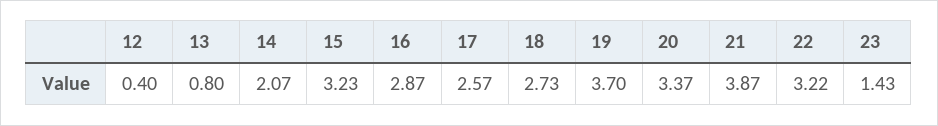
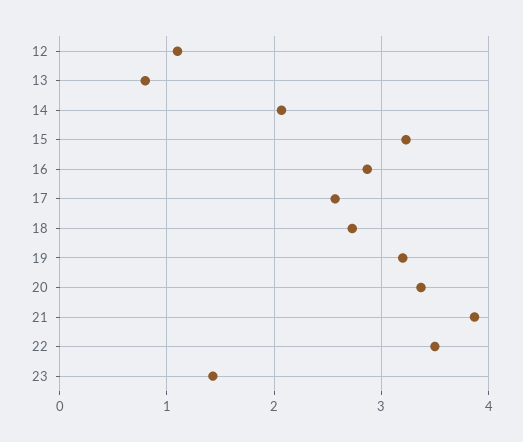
12: 0.4 -> 1.1
19: 3.7 -> 3.2
22: 3.22 -> 3.5

